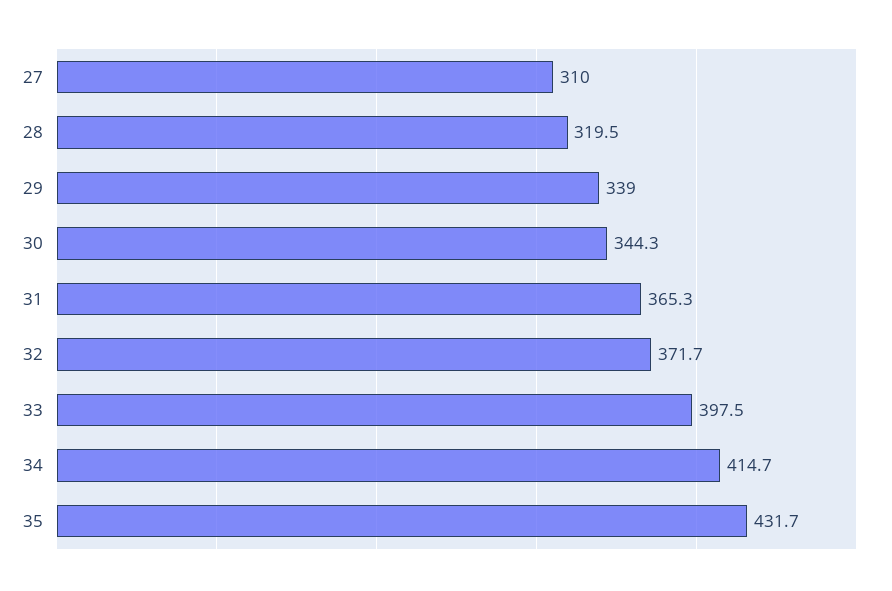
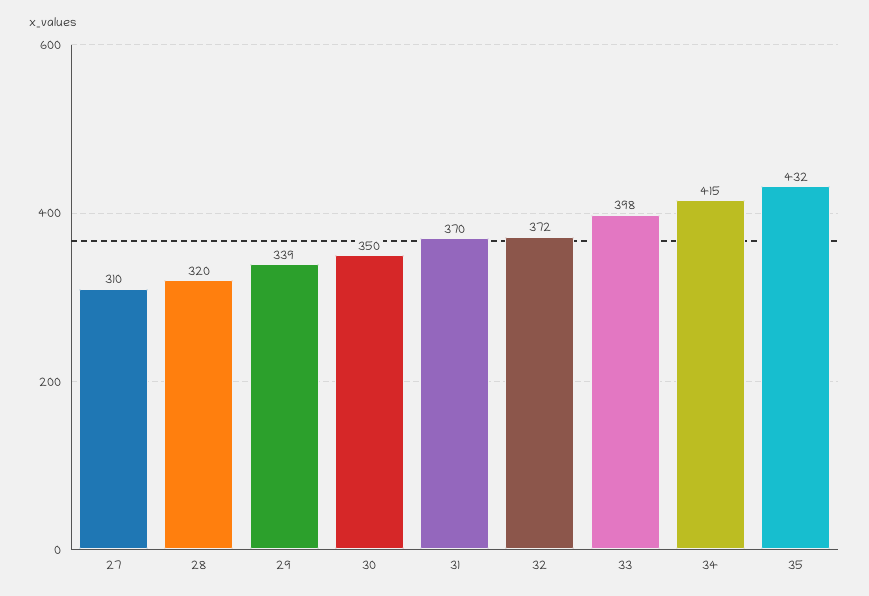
30: 344.3 -> 350
31: 365.3 -> 370

